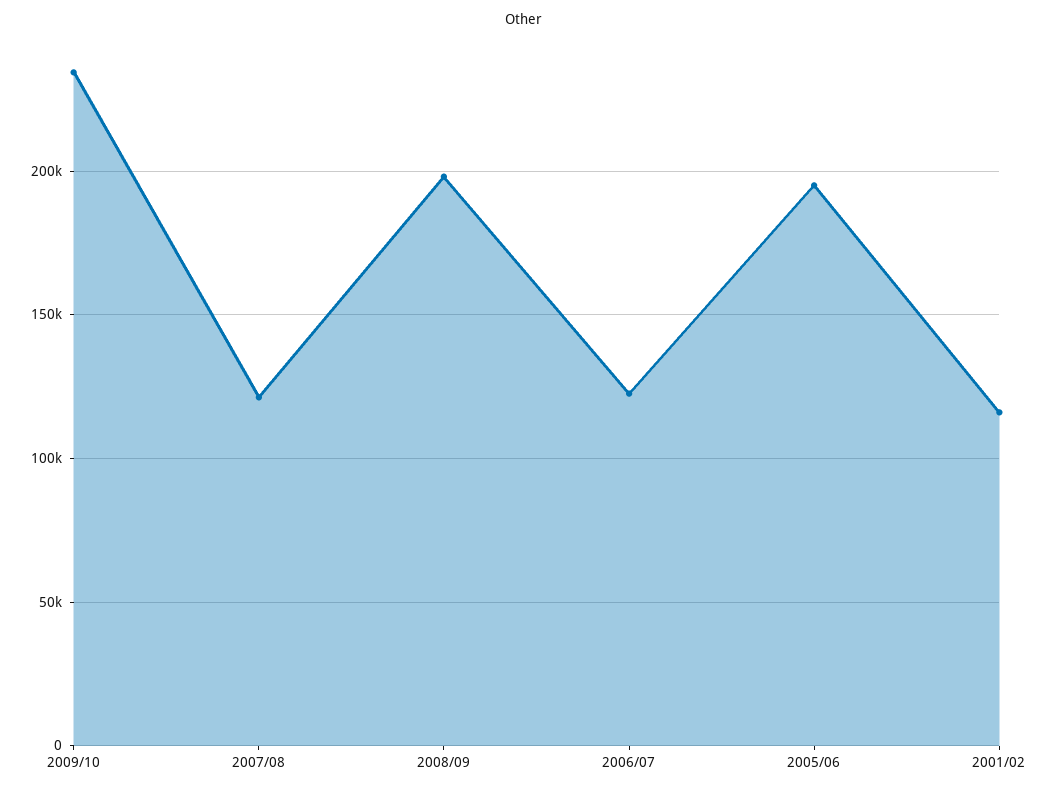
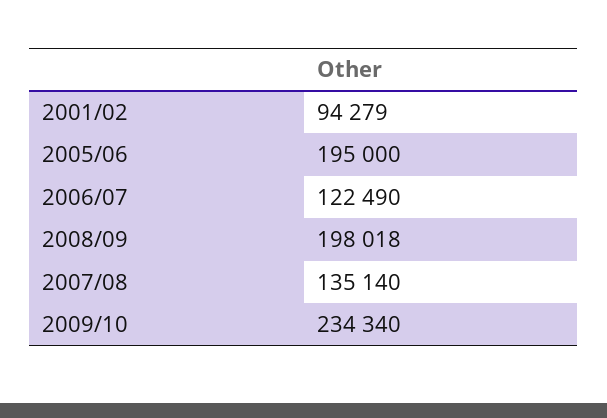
2007/08: 120000 -> 135140
2001/02: 115000 -> 94279

